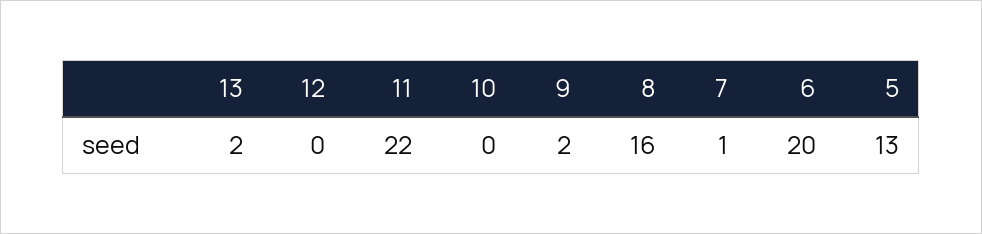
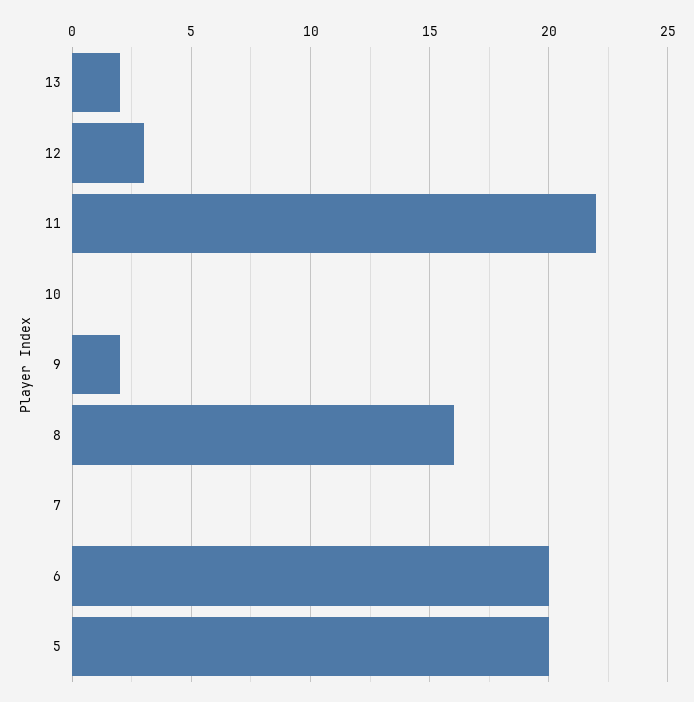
12: 0 -> 3
7: 1 -> 0
5: 13 -> 20

